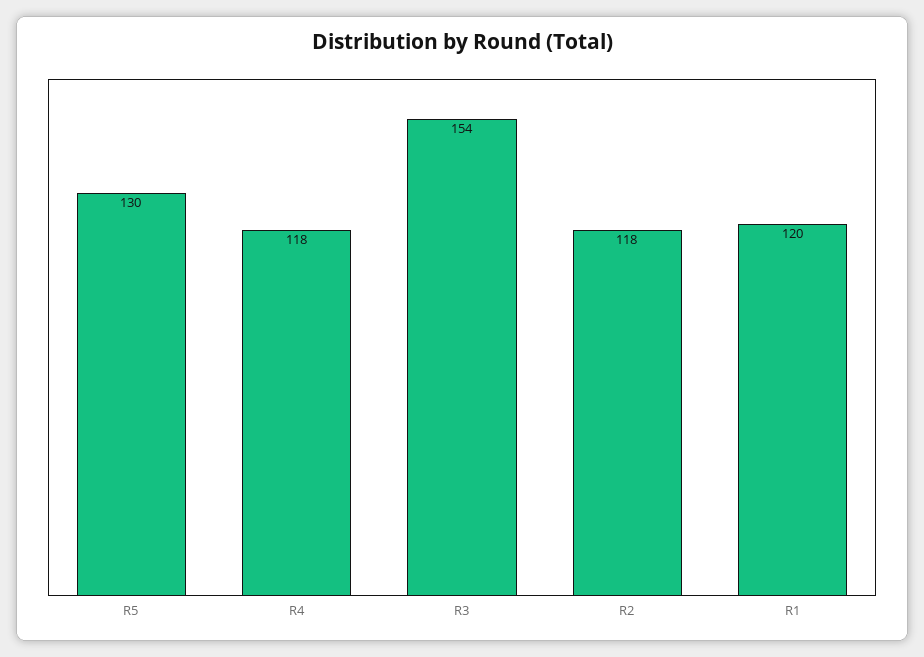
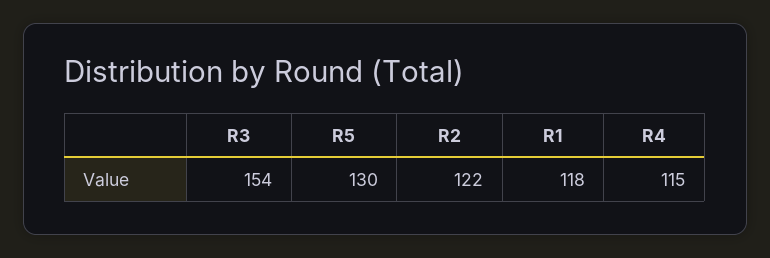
R4: 118 -> 115
R2: 118 -> 122
R1: 120 -> 118

